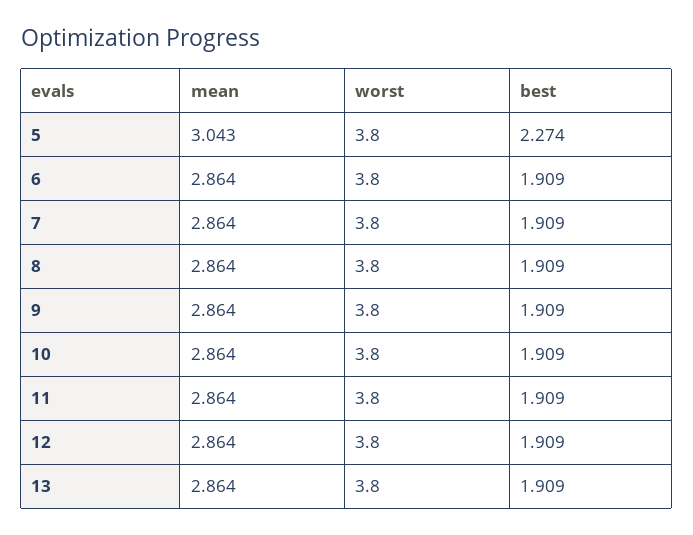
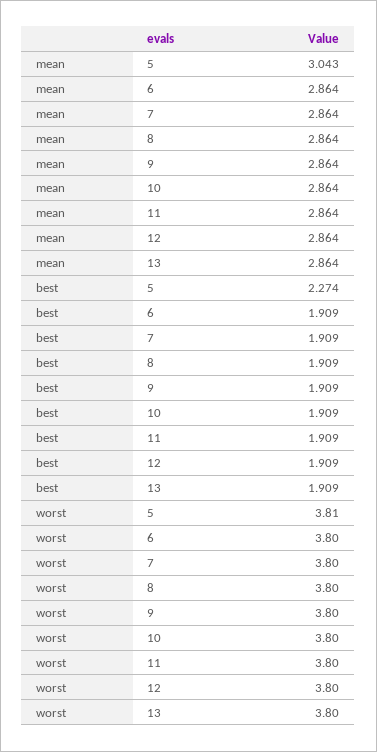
worst, 5: 3.8 -> 3.81

